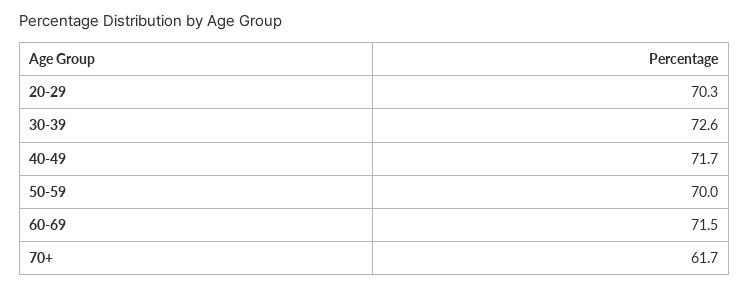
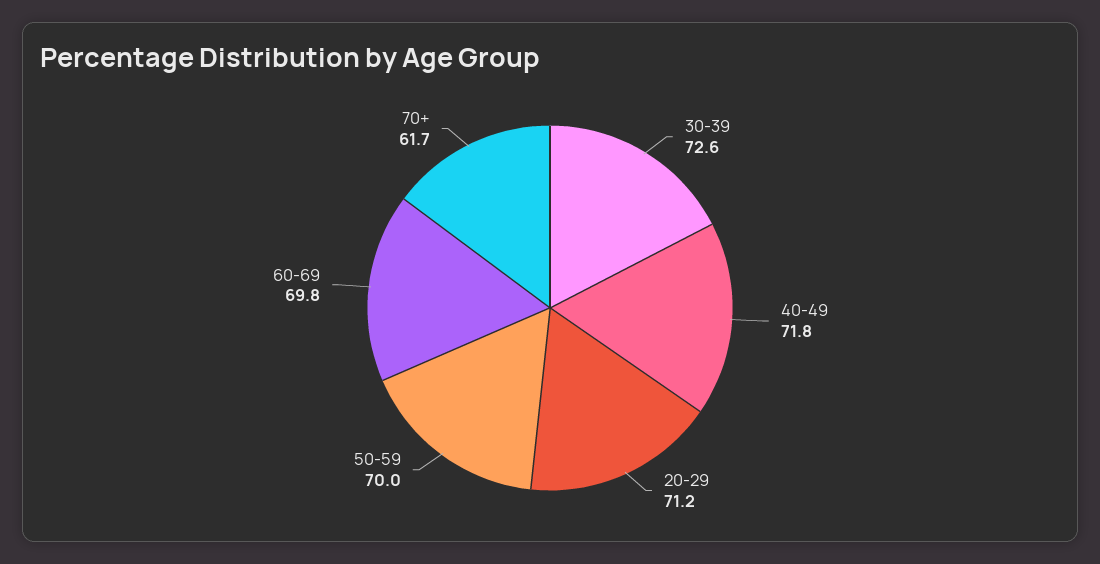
20-29: 70.3 -> 71.2
40-49: 71.7 -> 71.8
60-69: 71.5 -> 69.8

